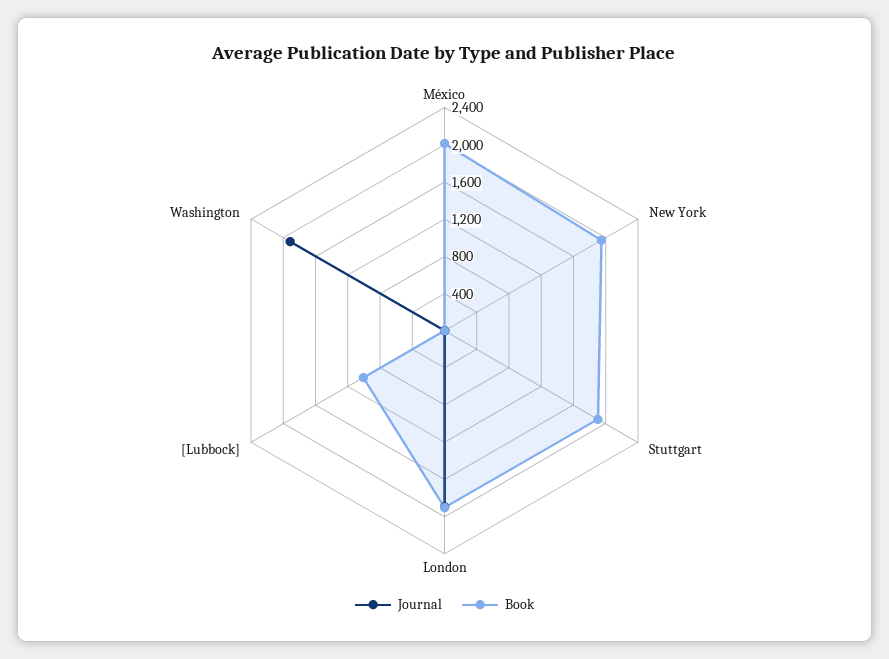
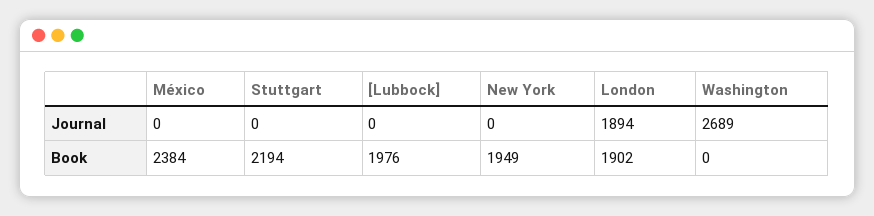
Book, México: 2000 -> 2384
Book, Stuttgart: 1900 -> 2194
Book, [Lubbock]: 1000 -> 1976
Journal, Washington: 1900 -> 2689

